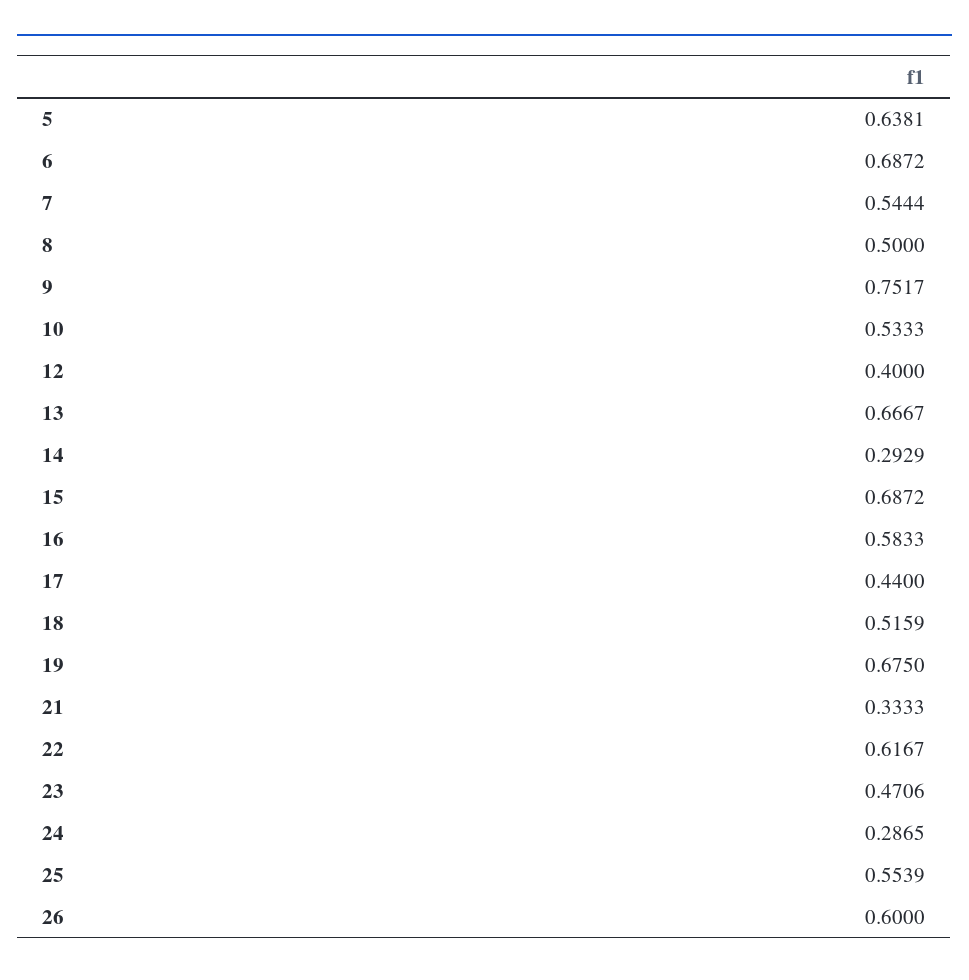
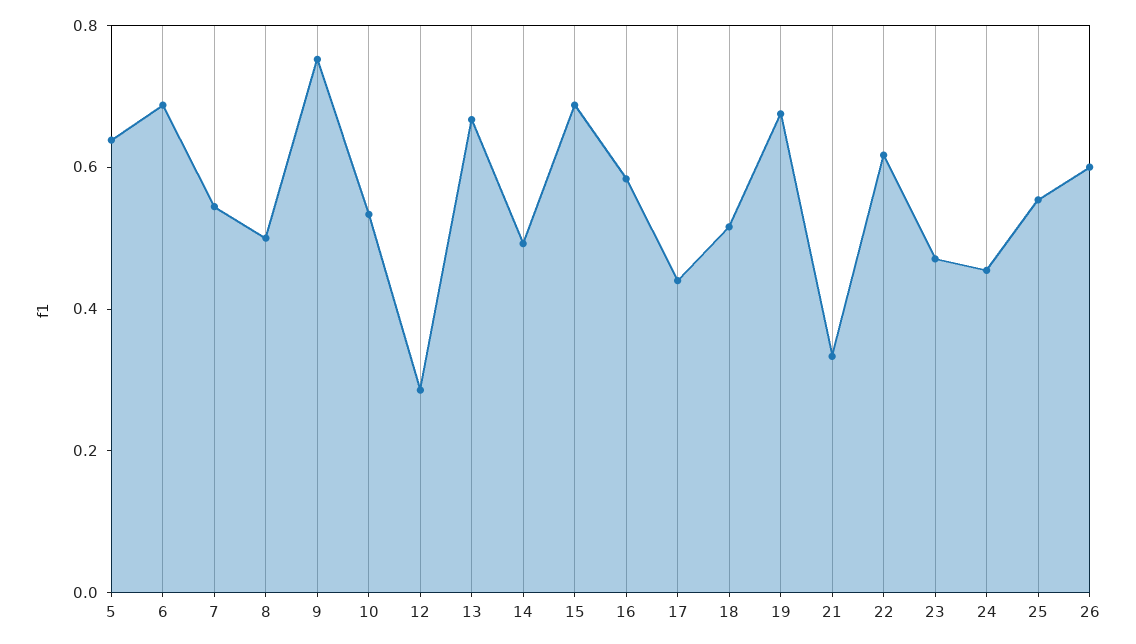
12: 0.4 -> 0.3
14: 0.2929 -> 0.5
24: 0.2865 -> 0.45

